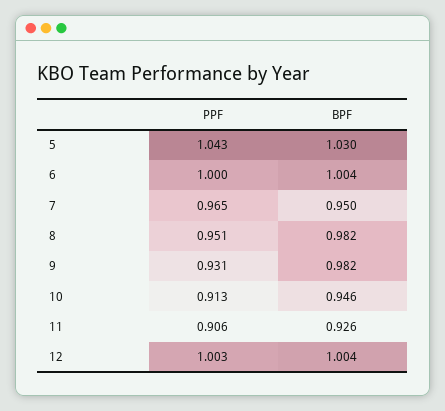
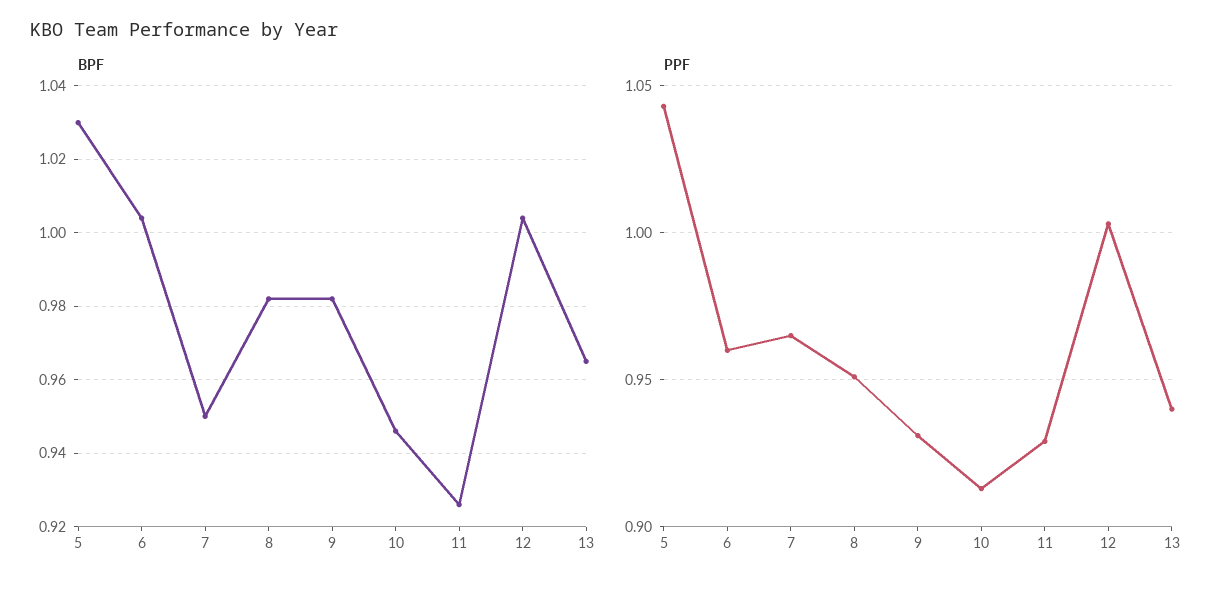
PPF, 6: 1 -> 0.96
PPF, 11: 0.906 -> 0.93
BPF, 13: none -> 0.965
PPF, 13: none -> 0.94

